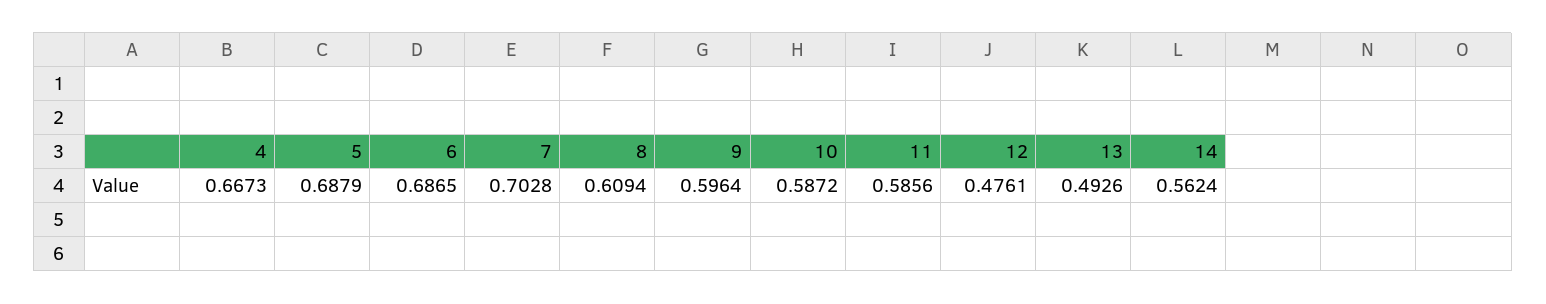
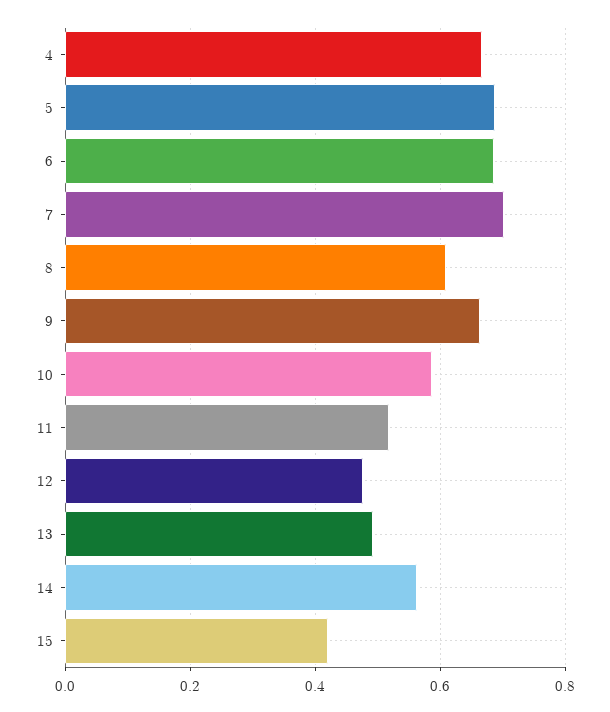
9: 0.5964 -> 0.66
11: 0.5856 -> 0.52
15: none -> 0.42

